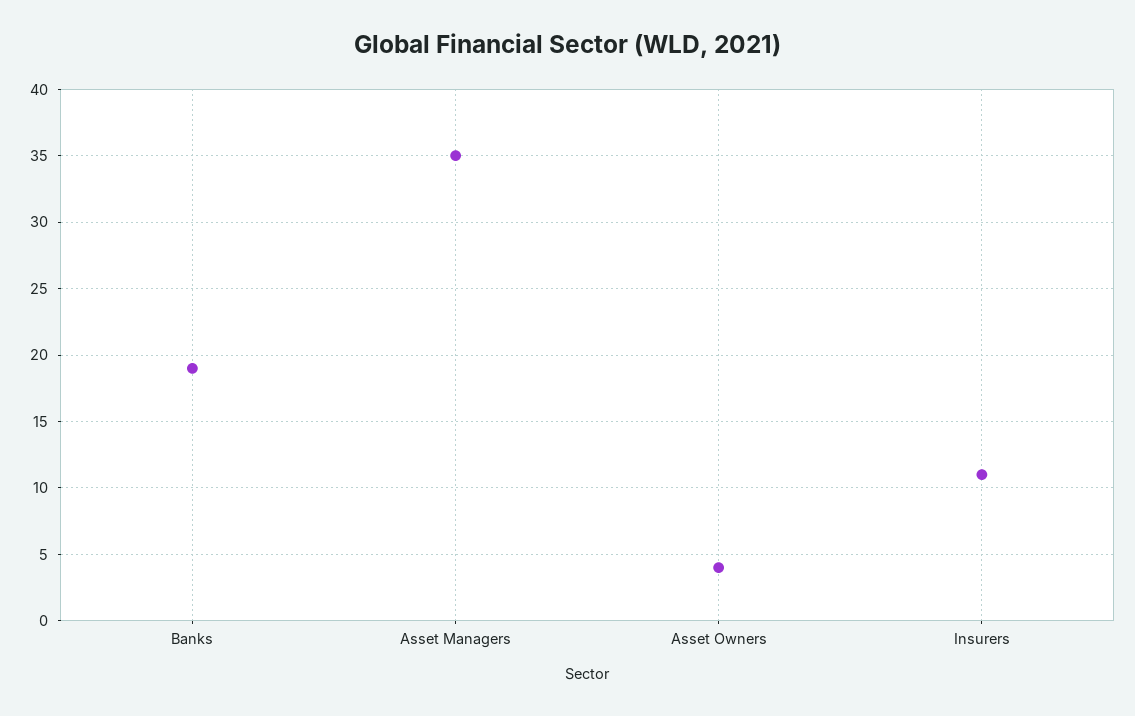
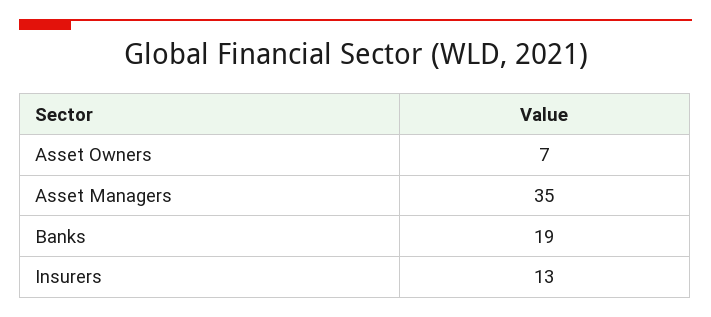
Asset Owners: 4 -> 7
Insurers: 11 -> 13

